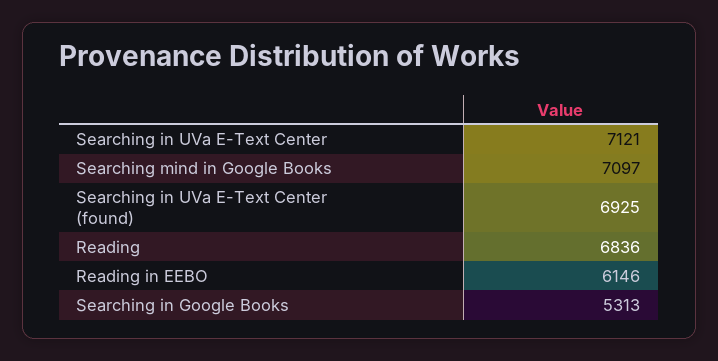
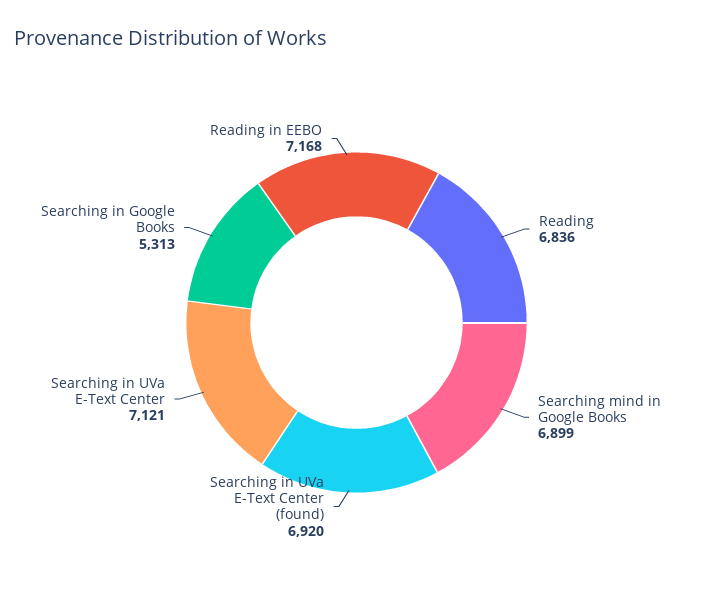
Searching mind in Google Books: 7097 -> 6899
Searching in UVa E-Text Center (found): 6925 -> 6920
Reading in EEBO: 6146 -> 7168

